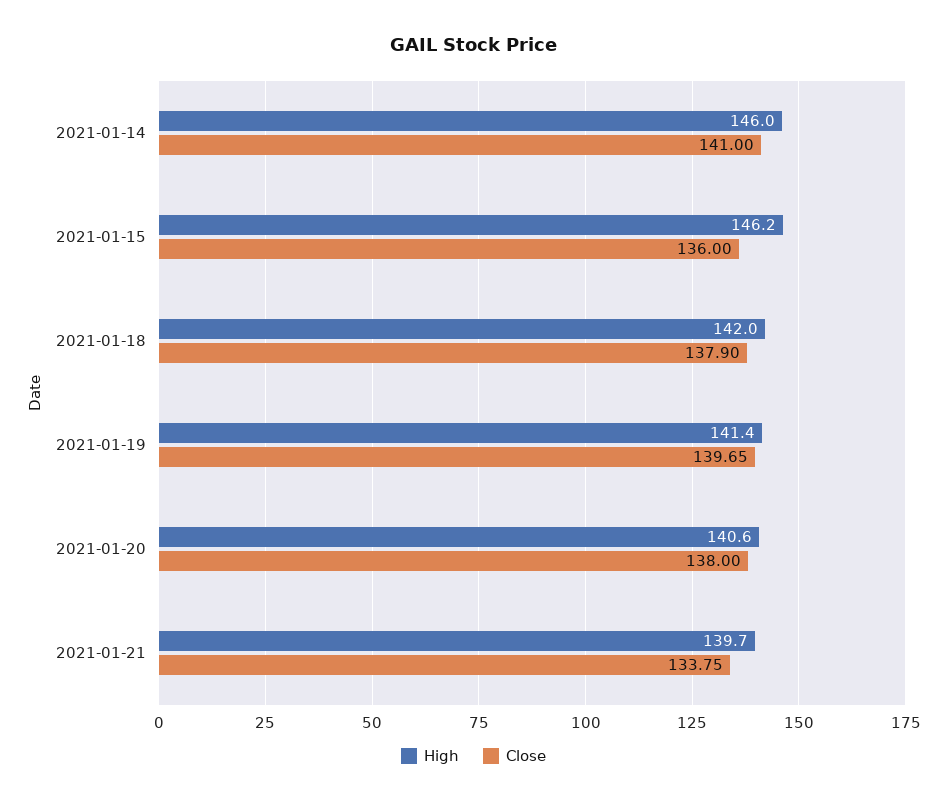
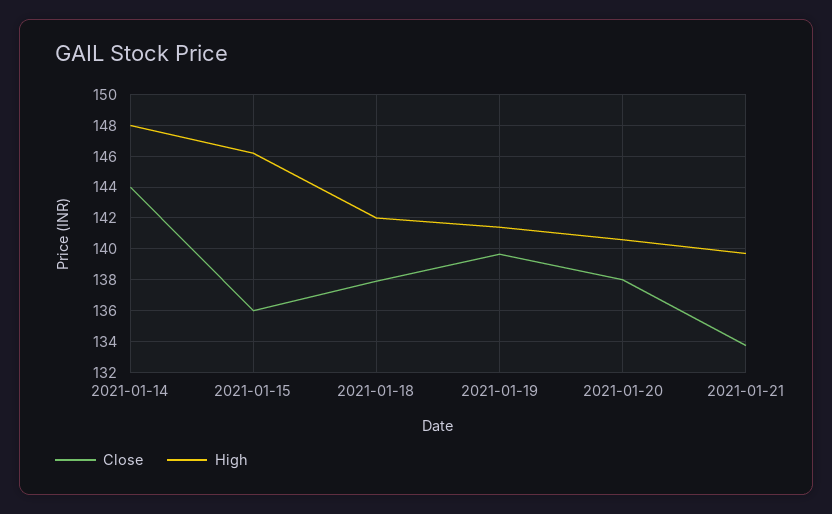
High, 2021-01-14: 146 -> 148
Close, 2021-01-14: 141 -> 144

